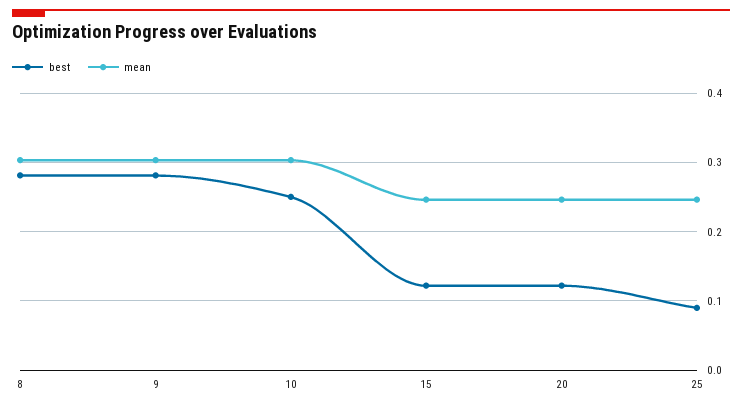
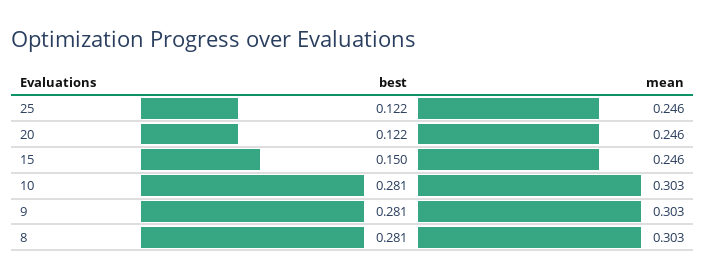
best, 10: 0.25 -> 0.281
best, 15: 0.12 -> 0.15
best, 25: 0.09 -> 0.122

